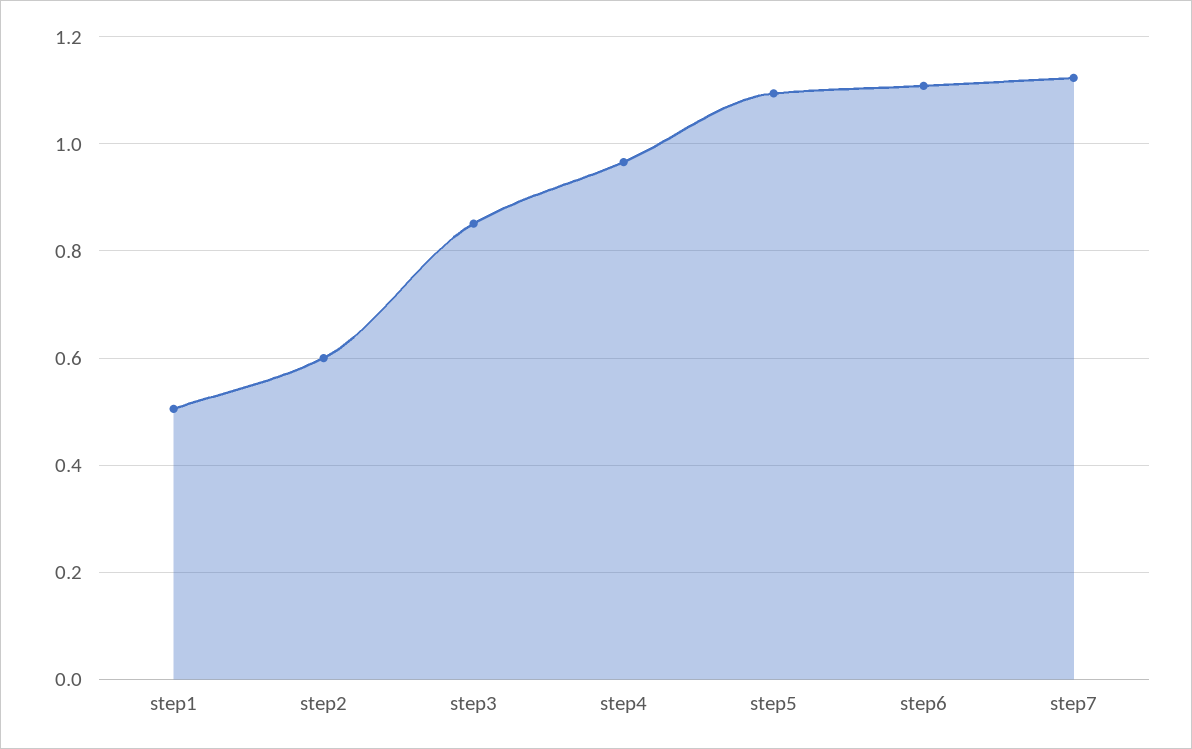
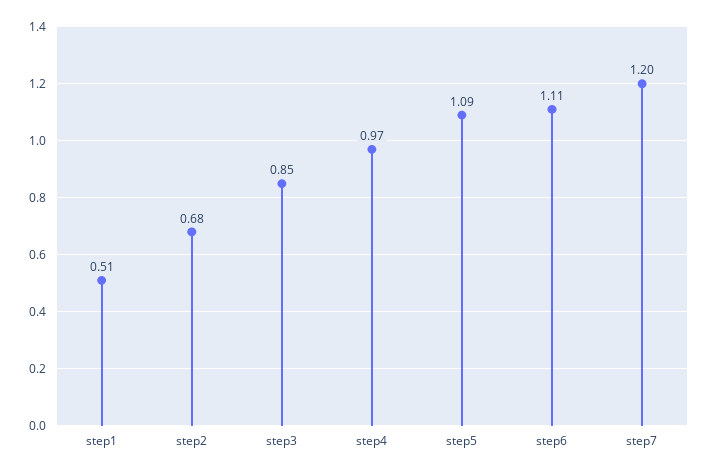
step2: 0.6 -> 0.68
step7: 1.12 -> 1.2

